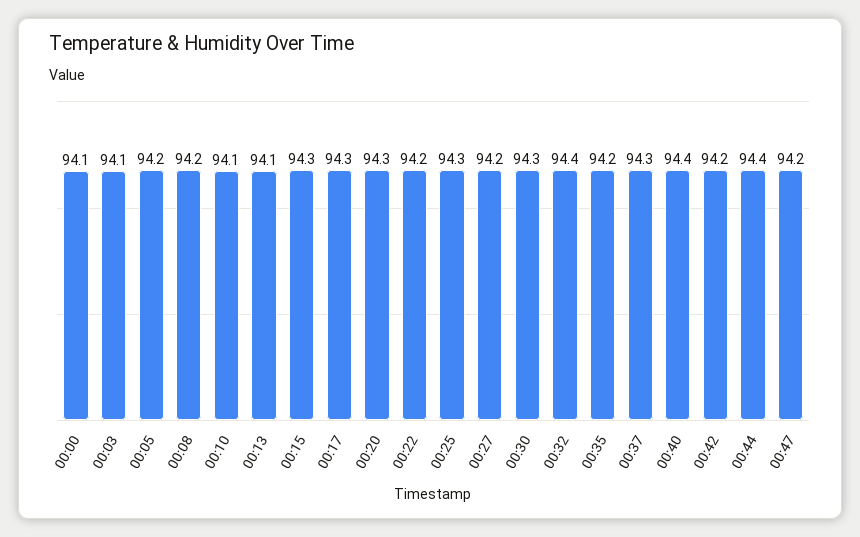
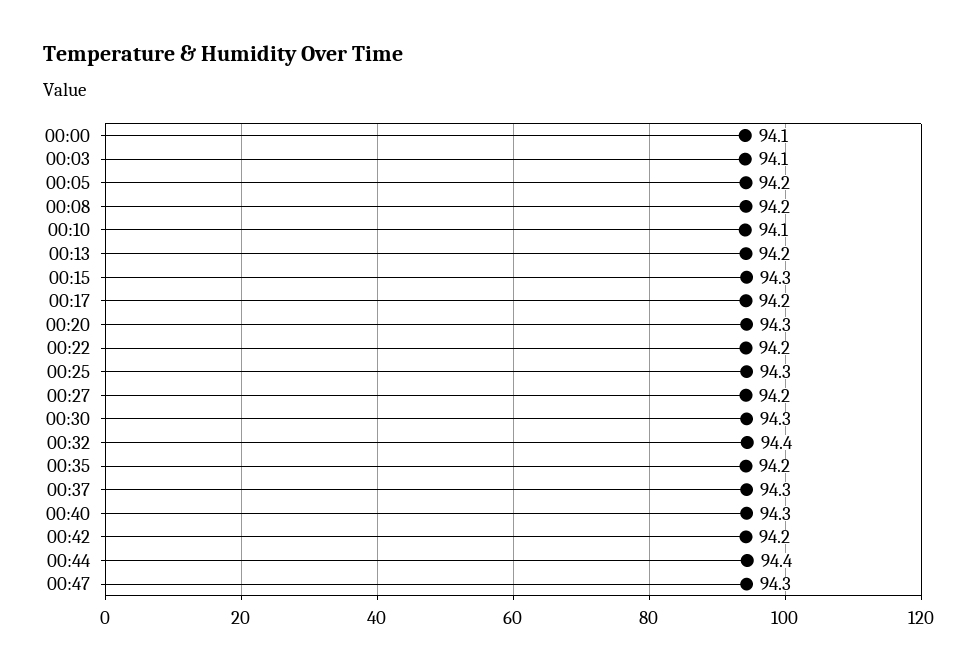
00:13: 94.1 -> 94.2
00:17: 94.3 -> 94.2
00:40: 94.4 -> 94.3
00:47: 94.2 -> 94.3

